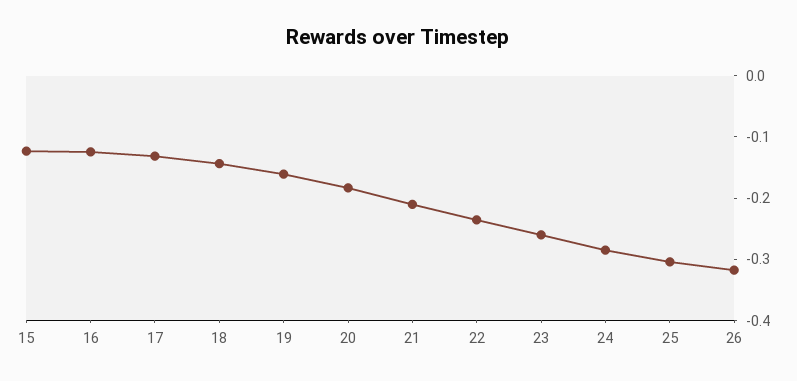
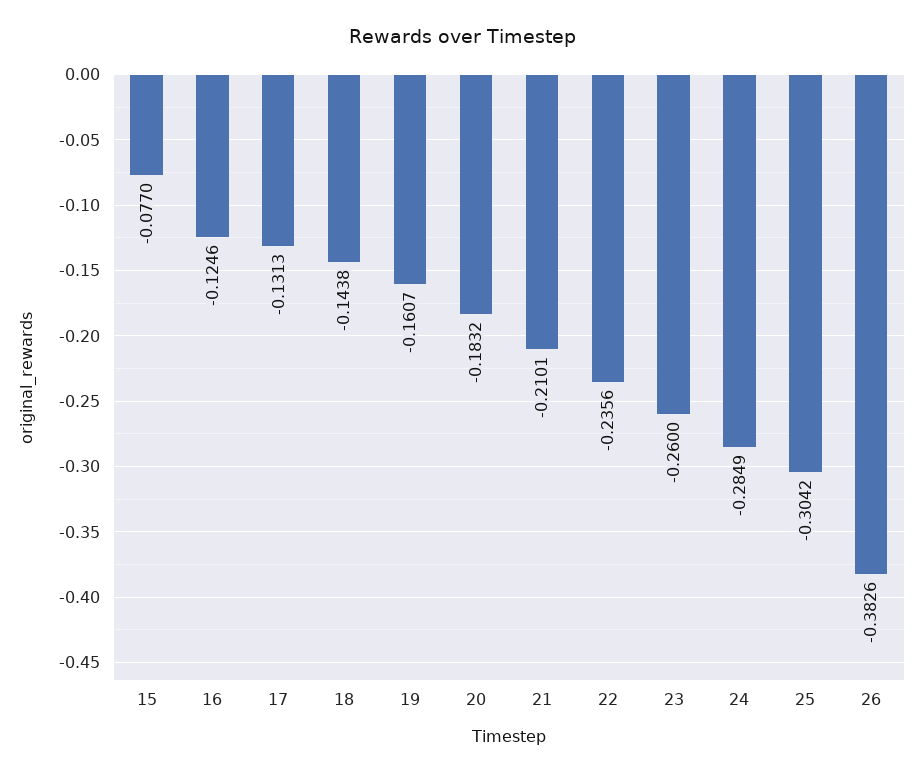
15: -0.12 -> -0.077
26: -0.32 -> -0.3826

